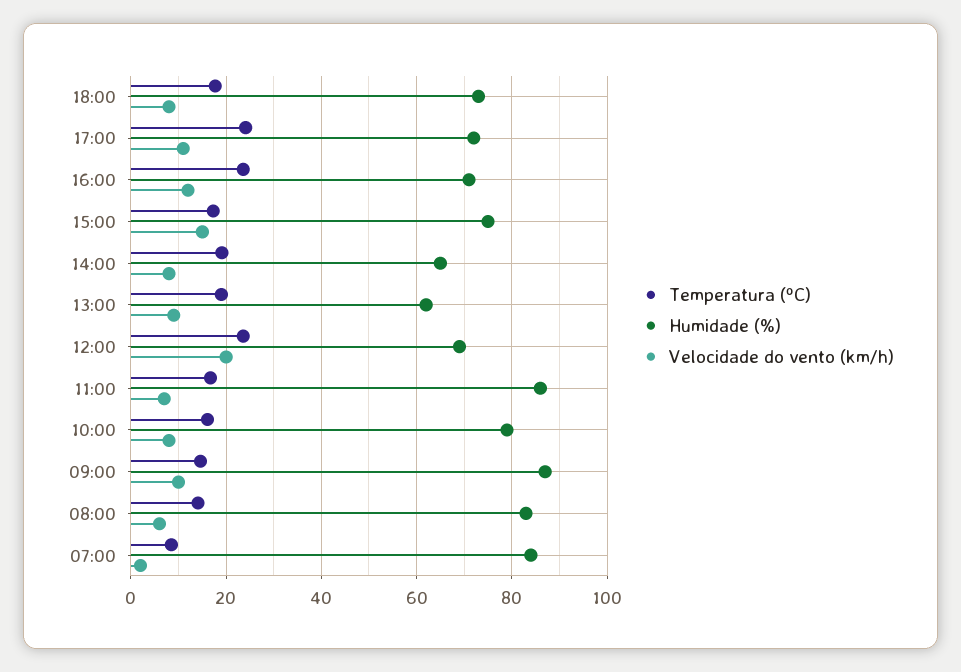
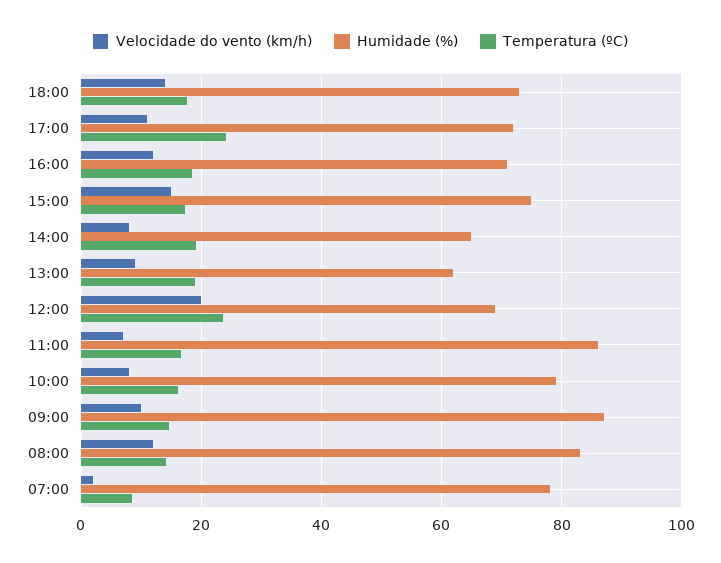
Velocidade do vento (km/h), 18:00: 8 -> 14
Temperatura (ºC), 16:00: 24 -> 18
Velocidade do vento (km/h), 08:00: 6 -> 12
Humidade (%), 07:00: 84 -> 78

